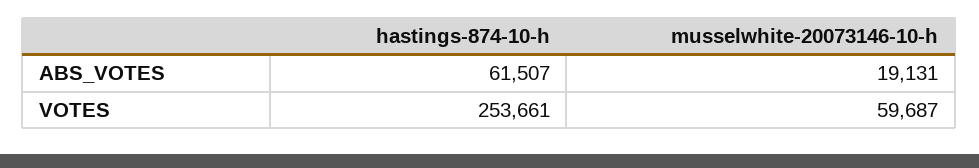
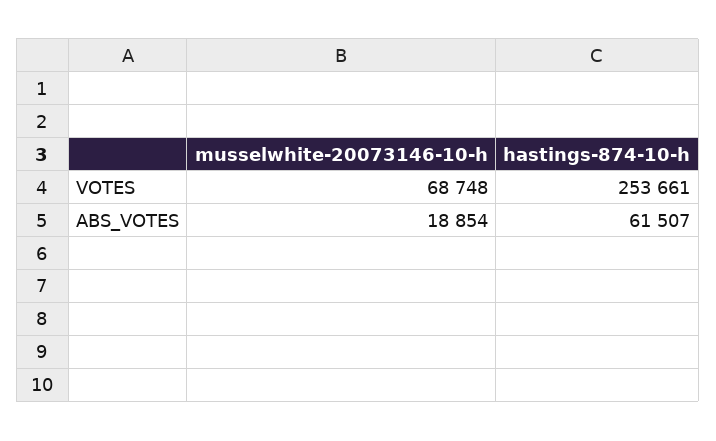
musselwhite-20073146-10-h, ABS_VOTES: 19131 -> 18854
musselwhite-20073146-10-h, VOTES: 59687 -> 68748

